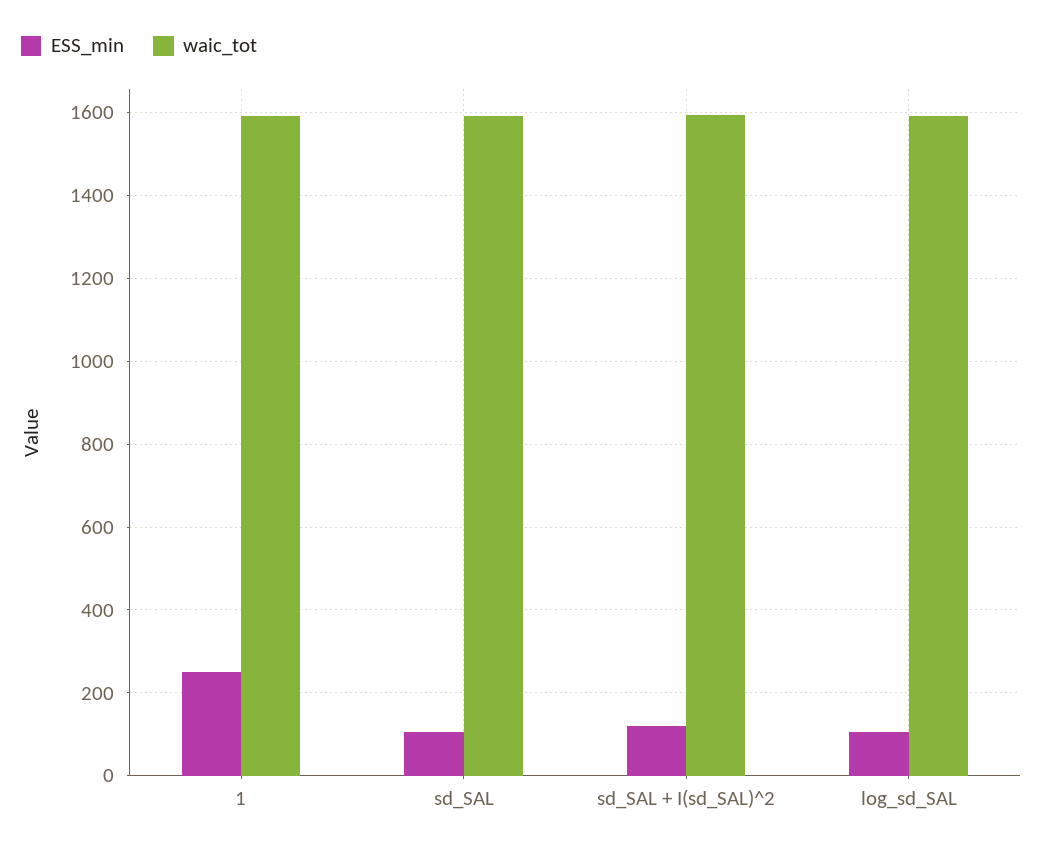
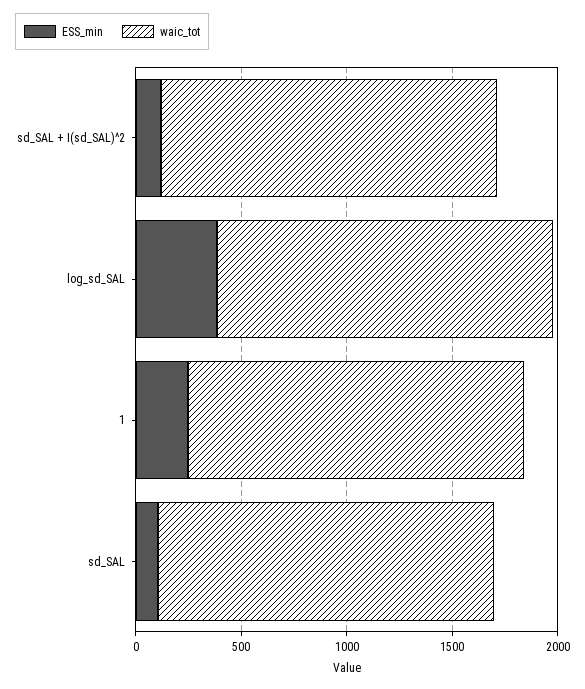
ESS_min, log_sd_SAL: 100 -> 400

